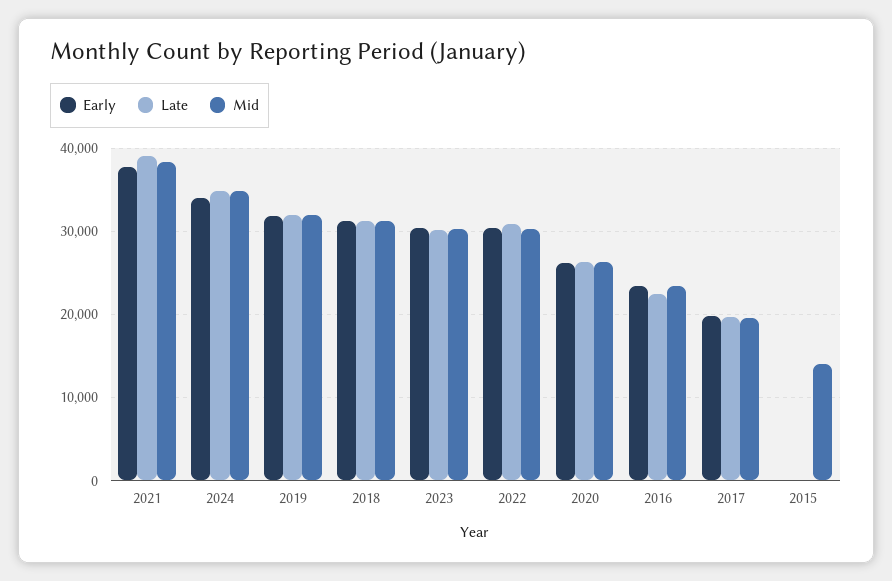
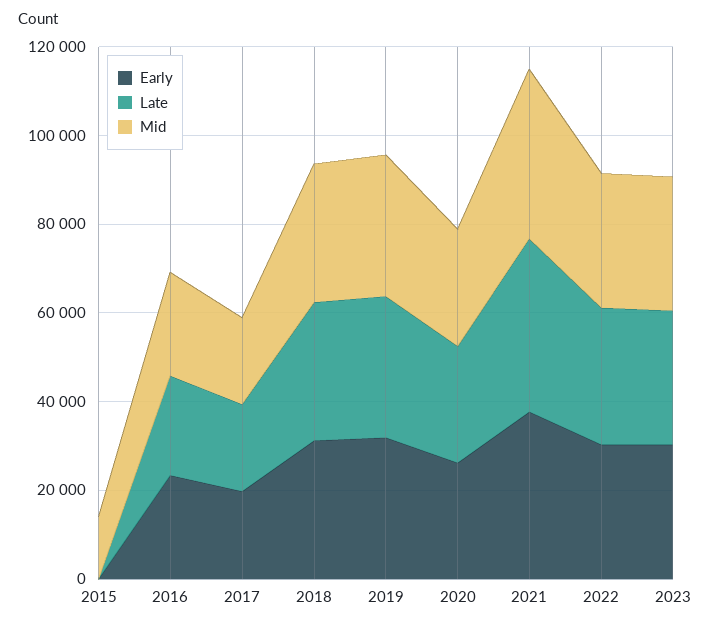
Early, 2024: 34000 -> none
Late, 2024: 35000 -> none
Mid, 2024: 35000 -> none

